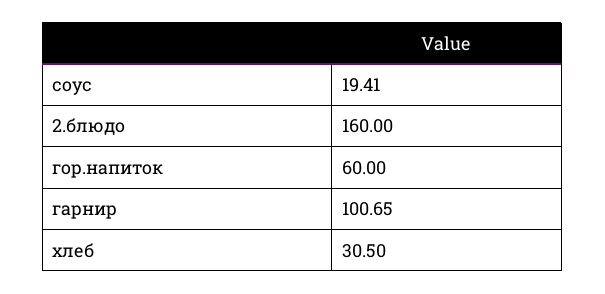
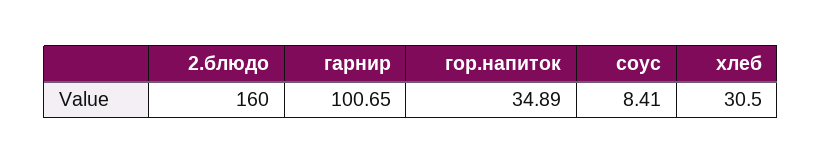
соус: 19.41 -> 8.41
гор.напиток: 60 -> 34.89

